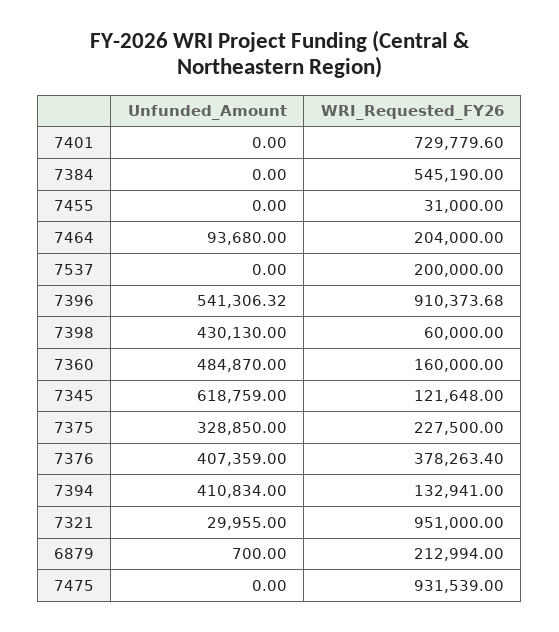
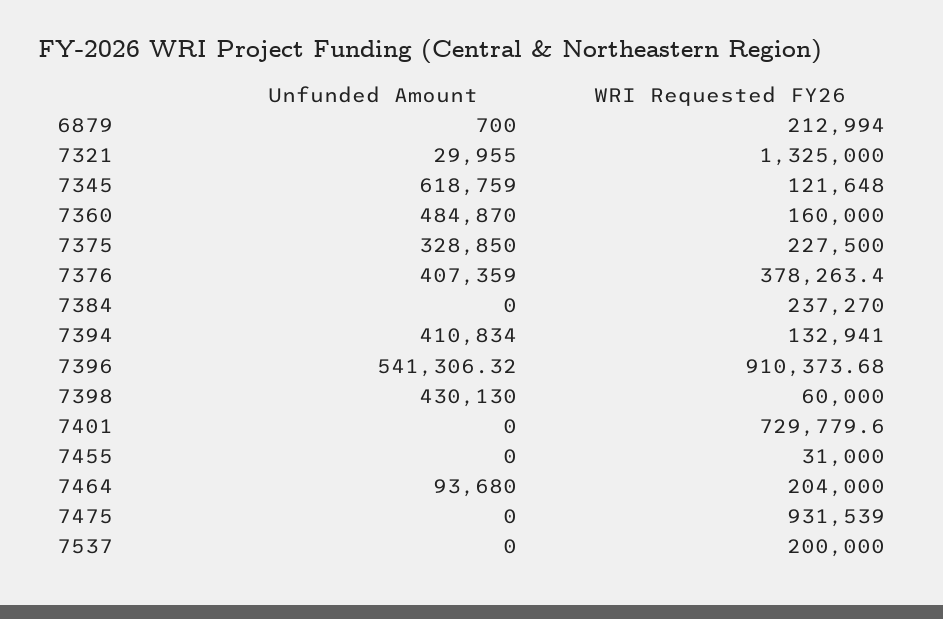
WRI_Requested_FY26, 7384: 545190 -> 237270
WRI_Requested_FY26, 7321: 951000 -> 1325000

